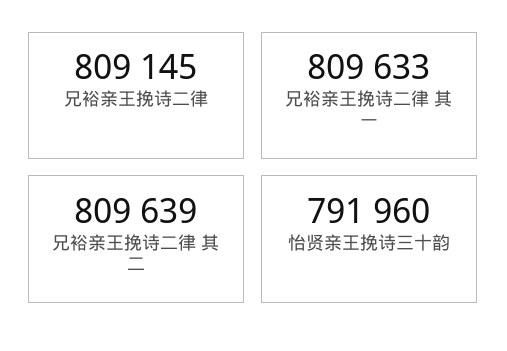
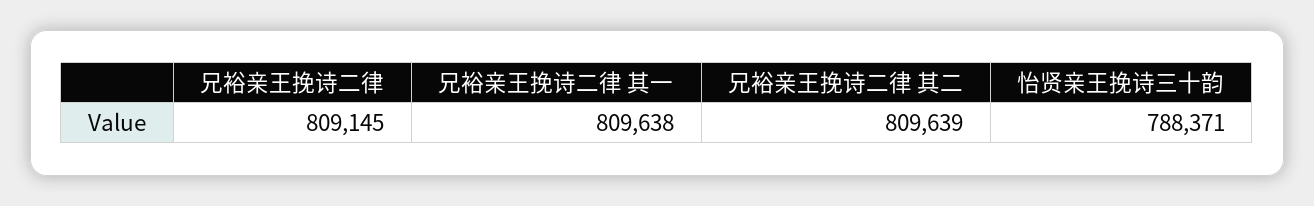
兄裕亲王挽诗二律 其一: 809633 -> 809638
怡贤亲王挽诗三十韵: 791960 -> 788371

